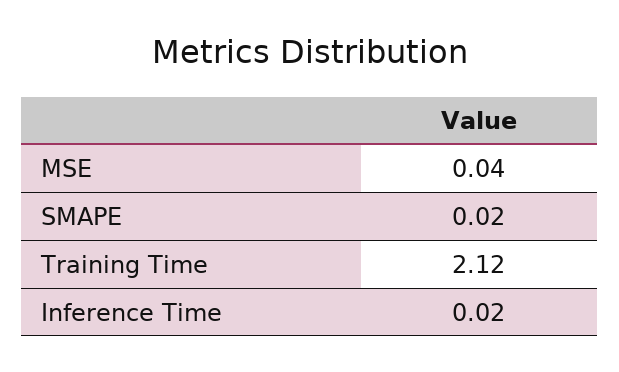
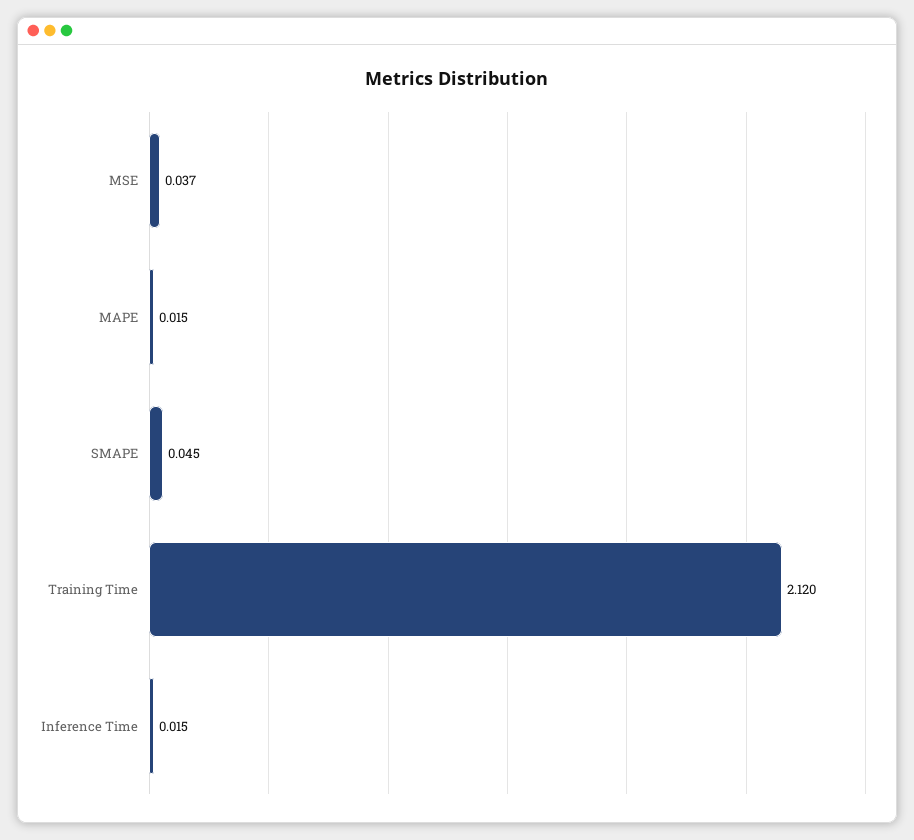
SMAPE: 0.02 -> 0.045
MAPE: none -> 0.015

